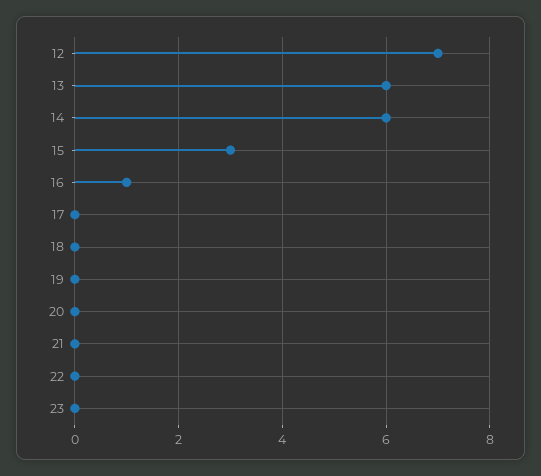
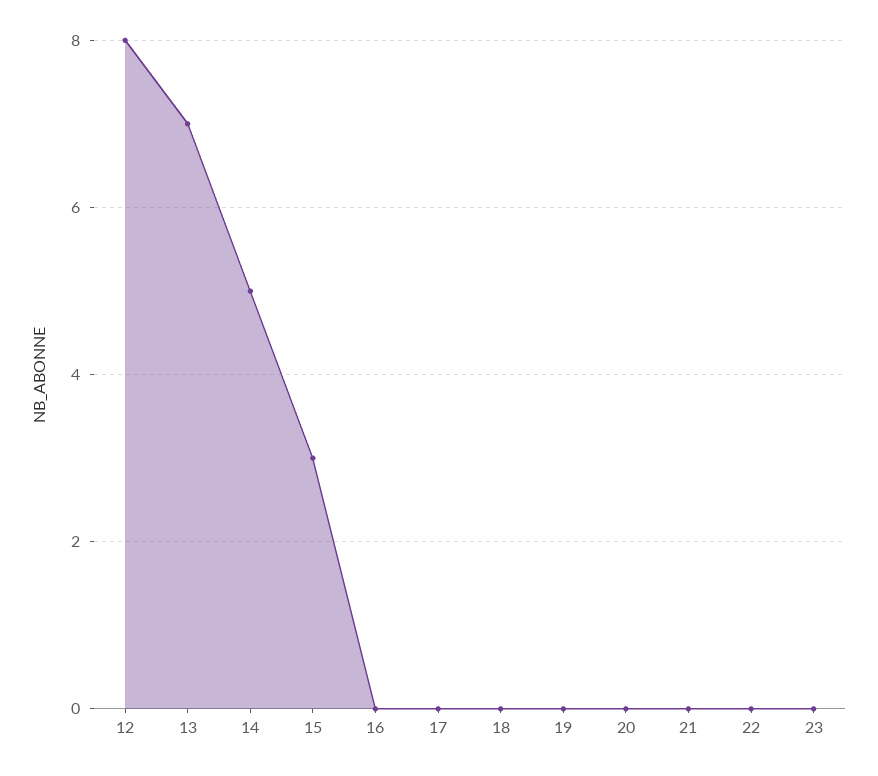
12: 7 -> 8
13: 6 -> 7
14: 6 -> 5
16: 1 -> 0

